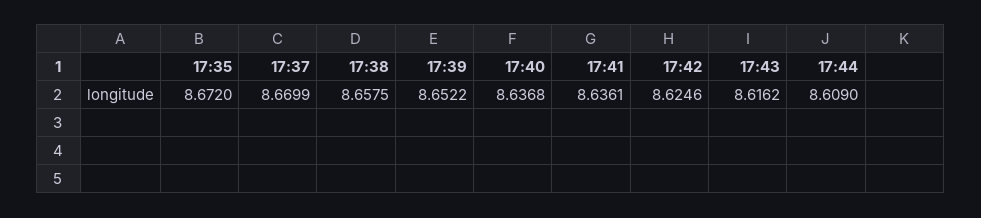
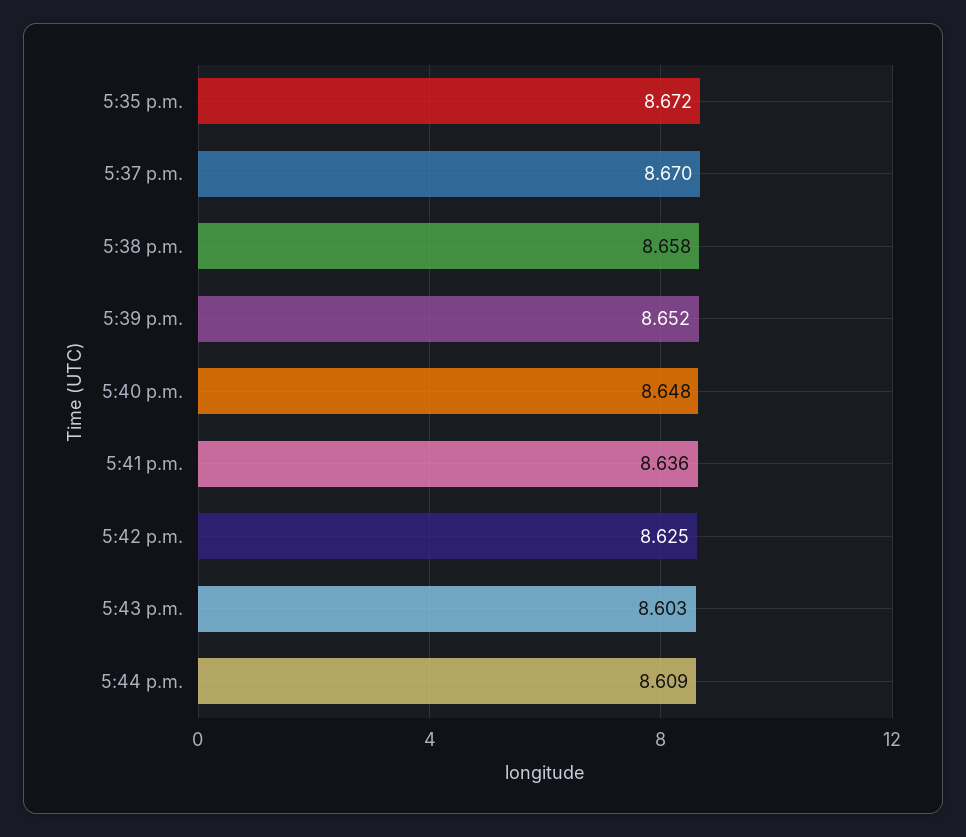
17:40: 8.6368 -> 8.648
17:43: 8.6162 -> 8.603

